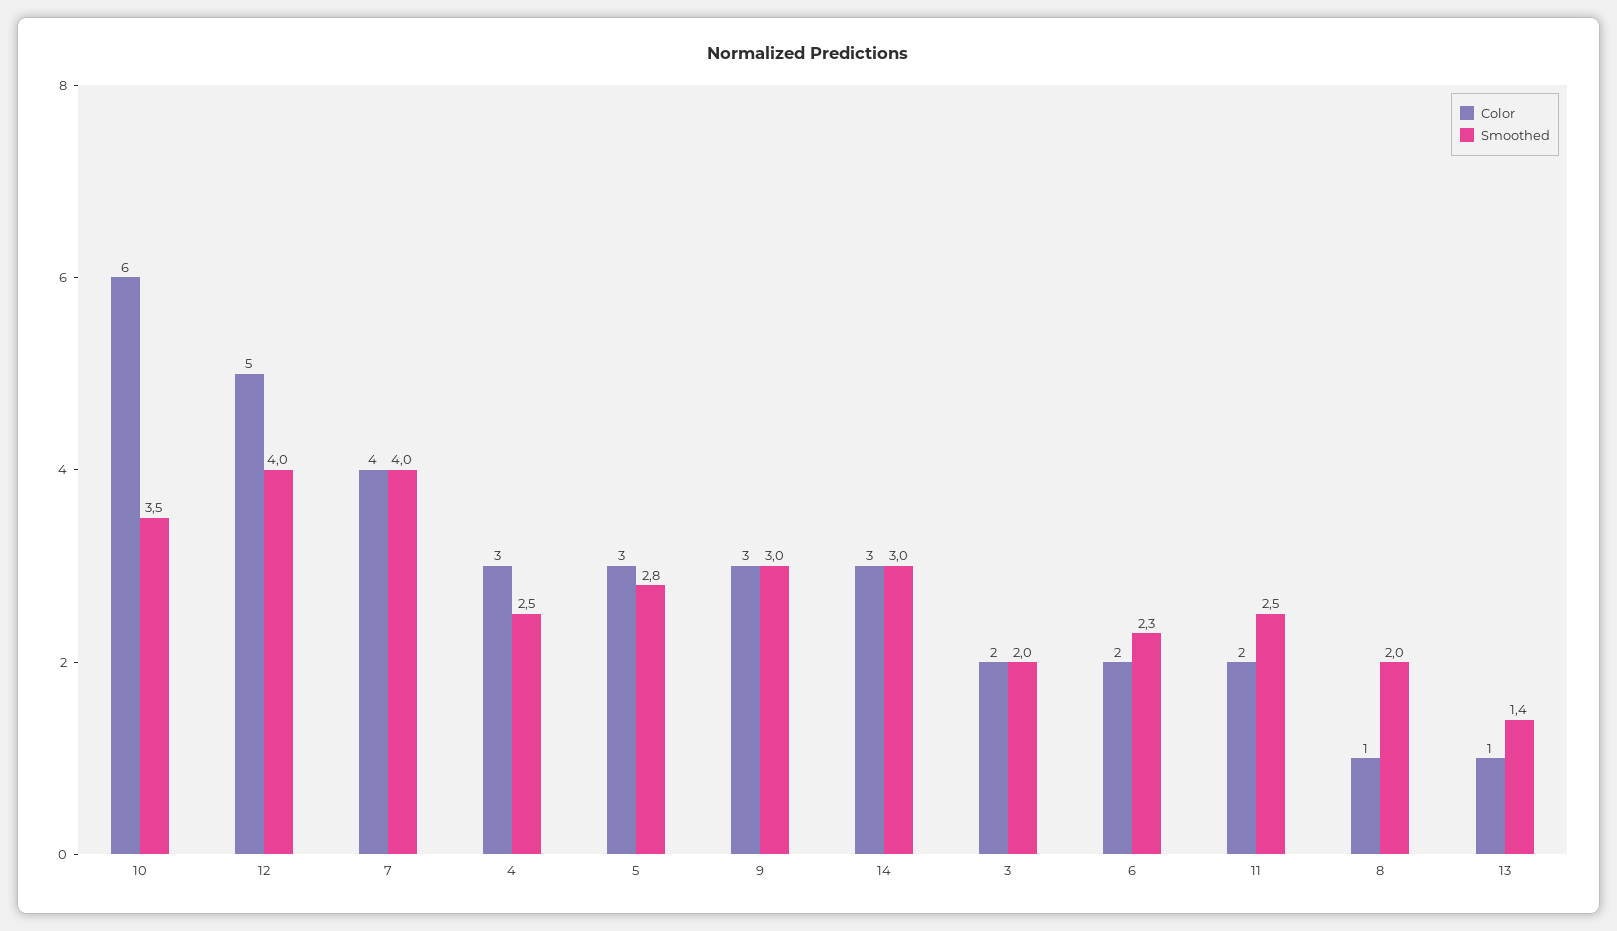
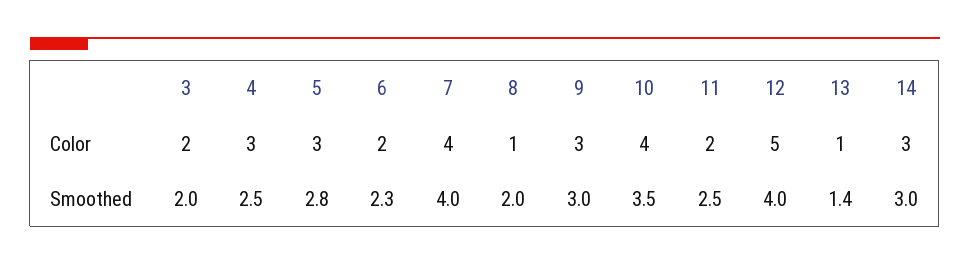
Color, 10: 6 -> 4

